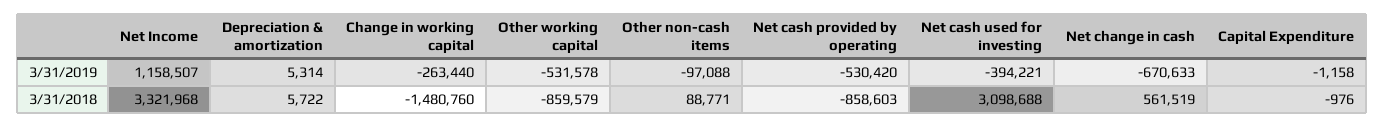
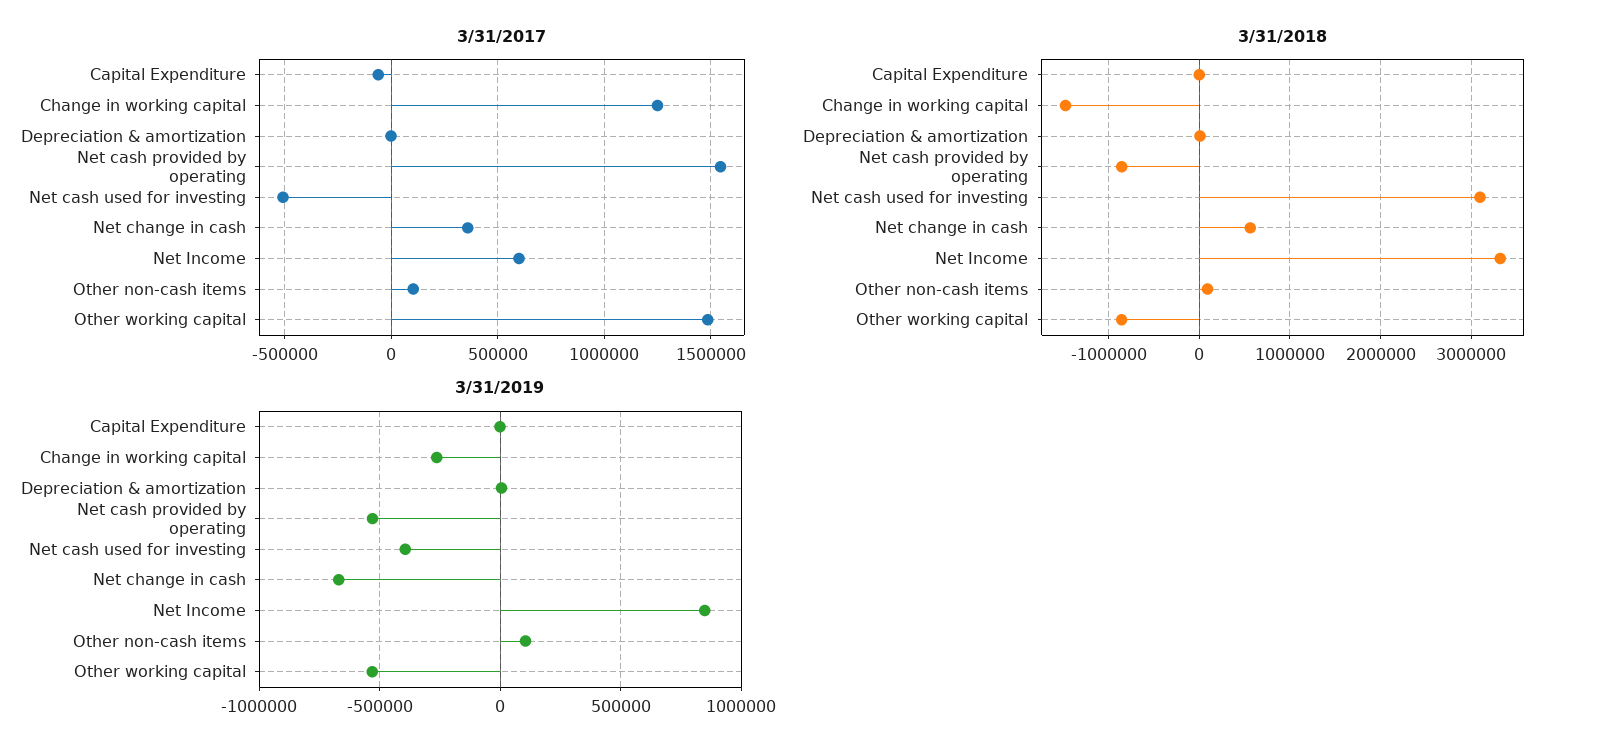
3/31/2019, Net Income: 1158507 -> 850000
3/31/2019, Other non-cash items: -97088 -> 100000
3/31/2017, Capital Expenditure: none -> -50000
3/31/2017, Change in working capital: none -> 1250000
3/31/2017, Depreciation & amortization: none -> 0
3/31/2017, Net cash provided by operating: none -> 1550000
3/31/2017, Net cash used for investing: none -> -500000
3/31/2017, Net change in cash: none -> 350000
3/31/2017, Net Income: none -> 600000
3/31/2017, Other non-cash items: none -> 100000
3/31/2017, Other working capital: none -> 1500000

